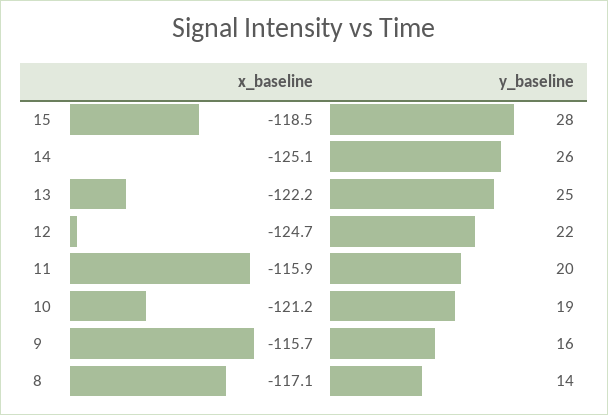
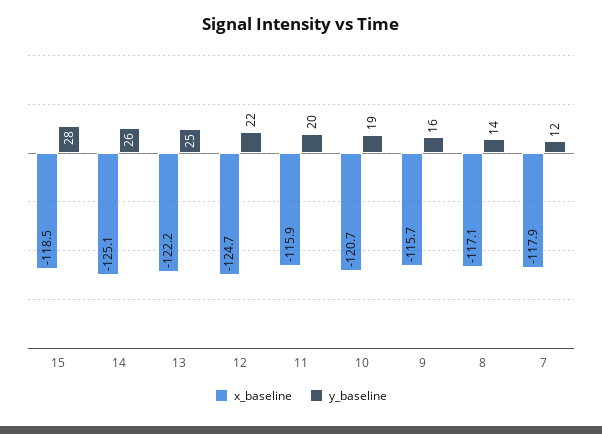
x_baseline, 10: -121.2 -> -120.7
x_baseline, 7: none -> -117.9
y_baseline, 7: none -> 12

